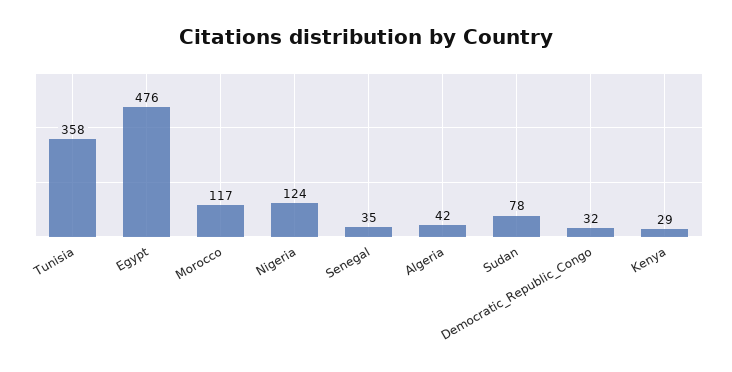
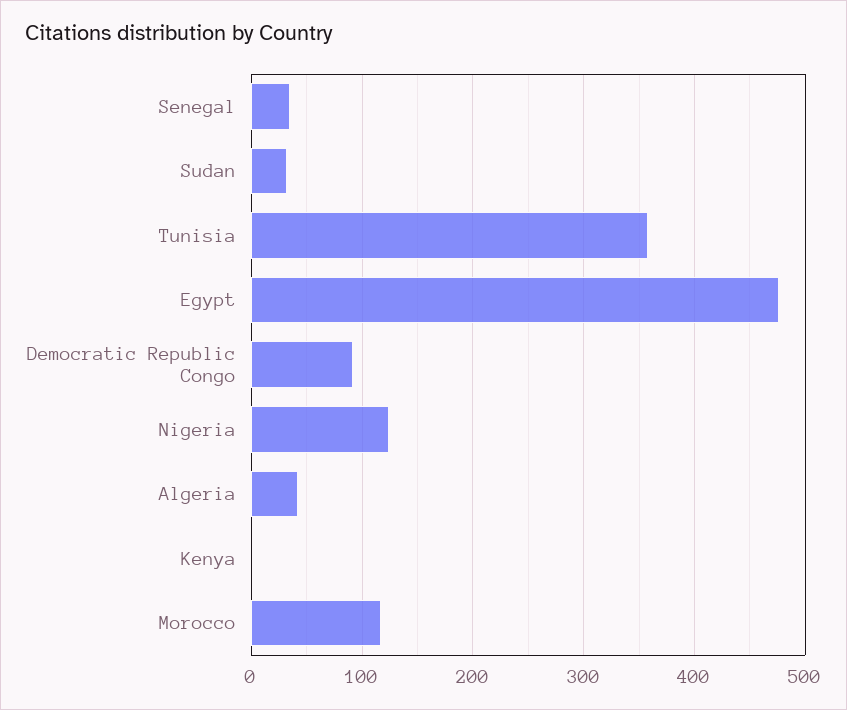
Sudan: 78 -> 30
Democratic_Republic_Congo: 32 -> 90
Kenya: 29 -> 0

